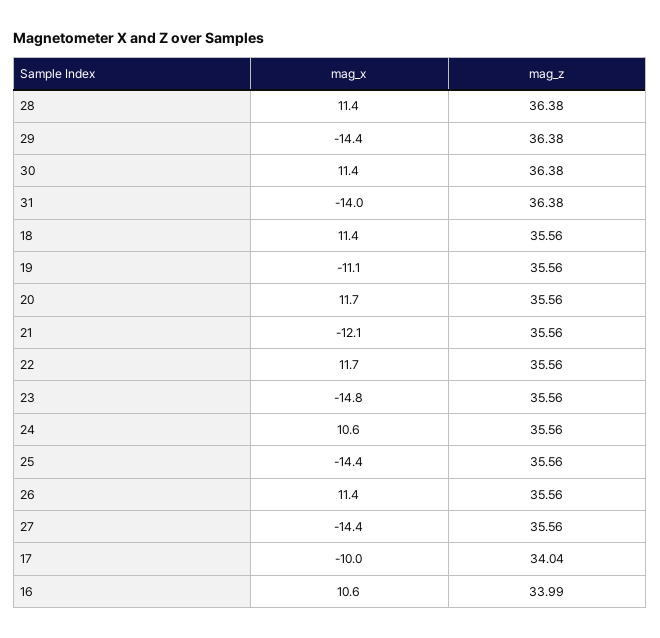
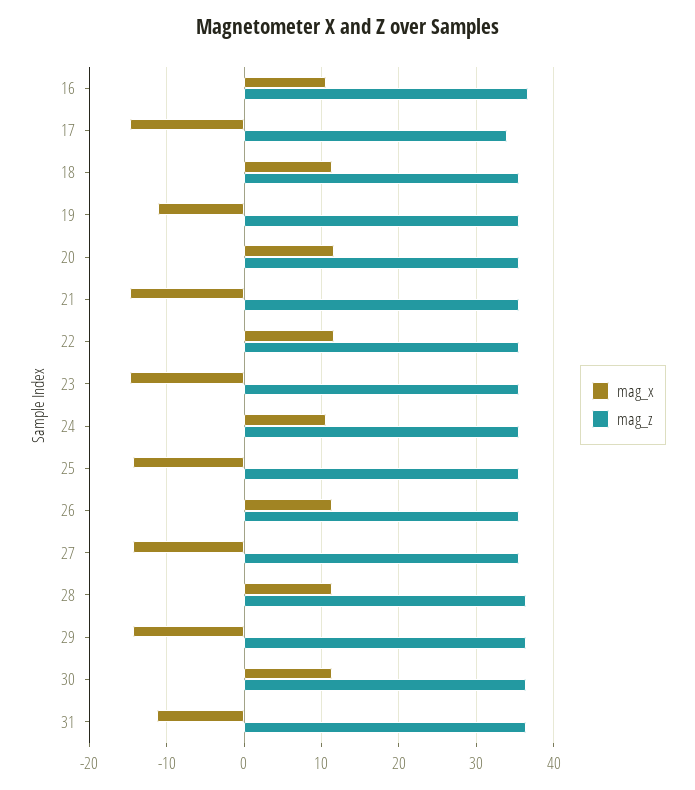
mag_x, 31: -14 -> -11
mag_x, 21: -12.1 -> -15
mag_x, 17: -10 -> -15
mag_z, 16: 33.99 -> 37

